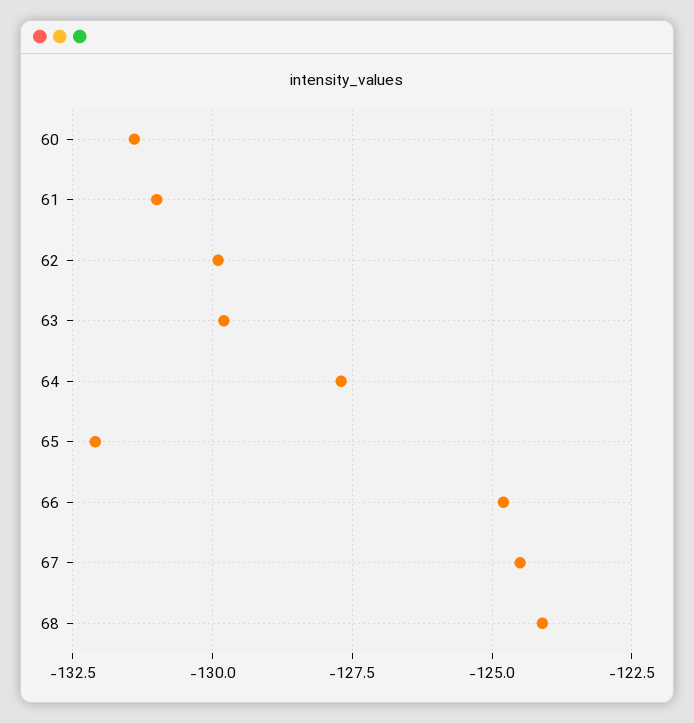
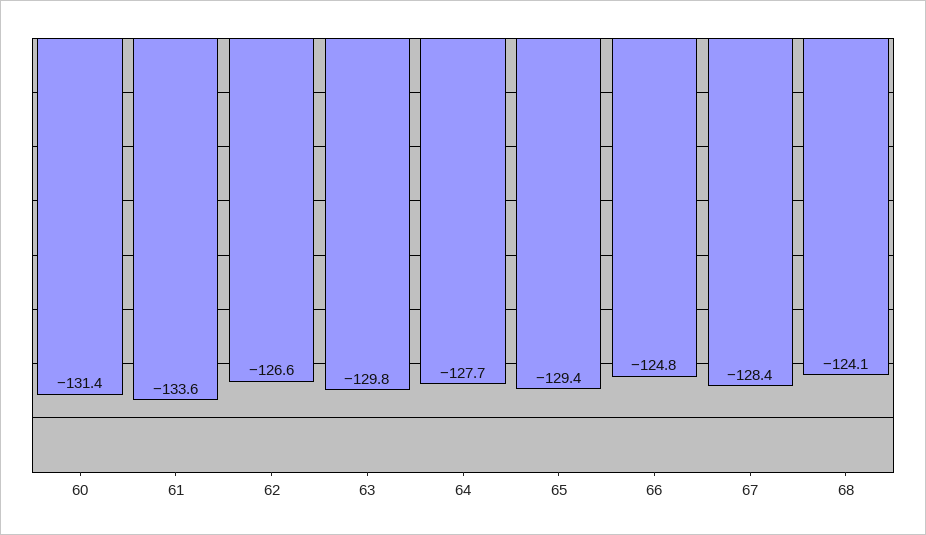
61: -131 -> -133.6
62: -130 -> -126.6
65: -132 -> -129.4
67: -124.5 -> -128.4

